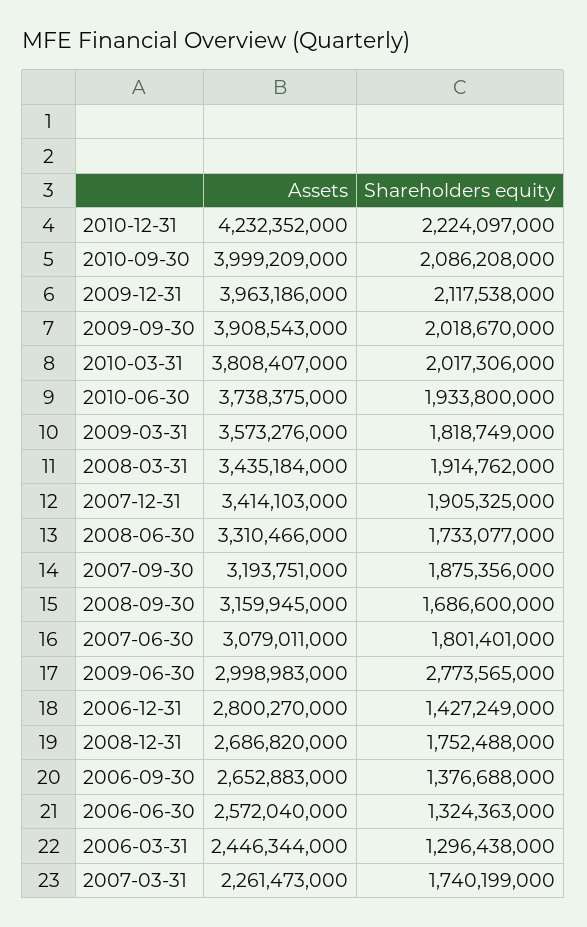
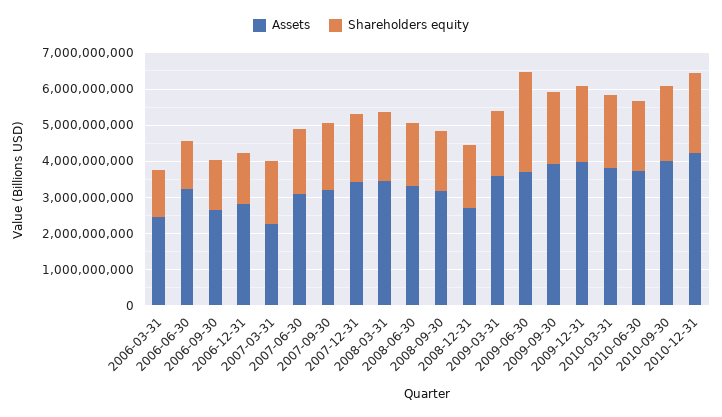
Assets, 2009-06-30: 2998983000 -> 3750000000
Assets, 2006-06-30: 2572040000 -> 3250000000

